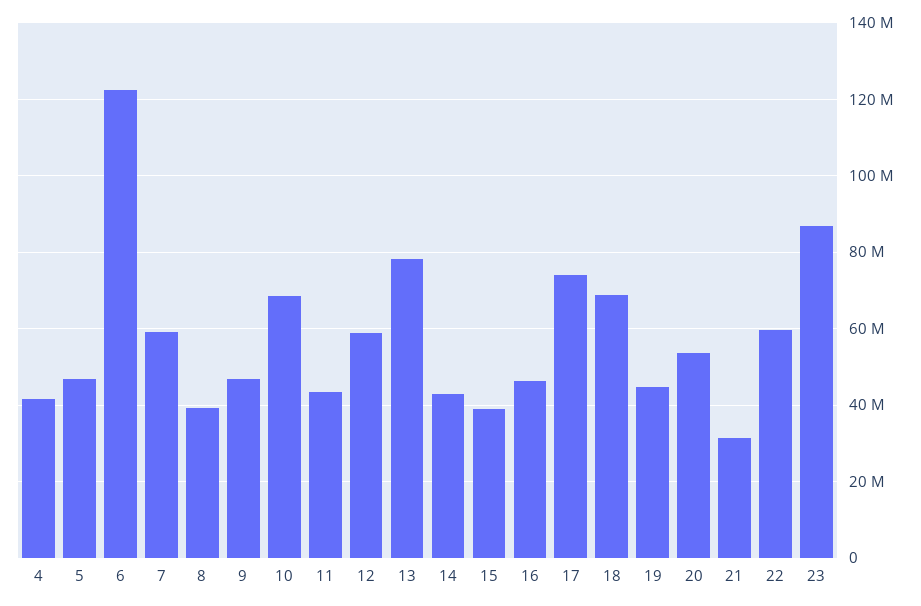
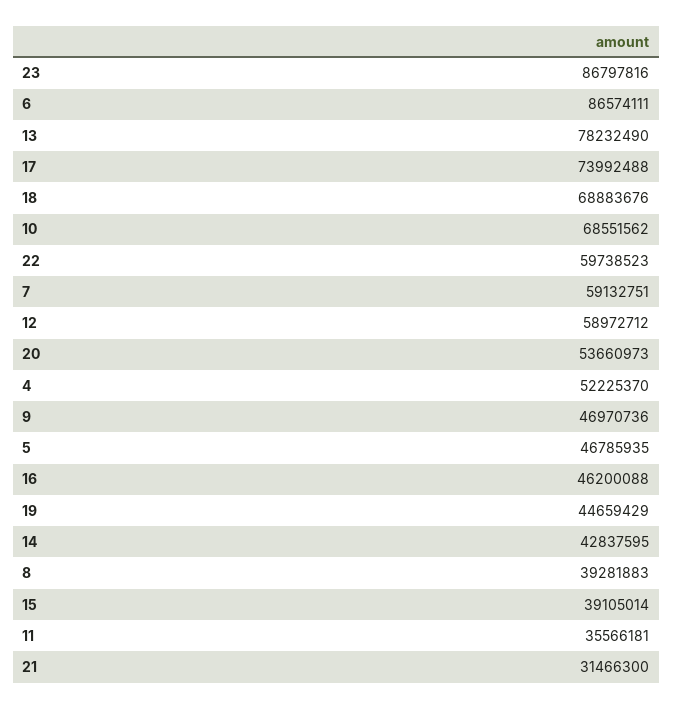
4: 42000000 -> 52225370
6: 122000000 -> 86574111
11: 44000000 -> 35566181

